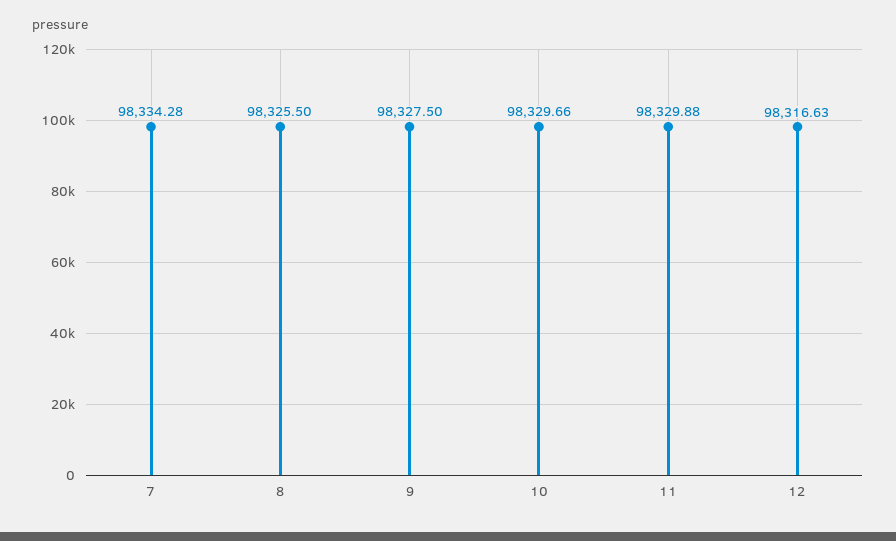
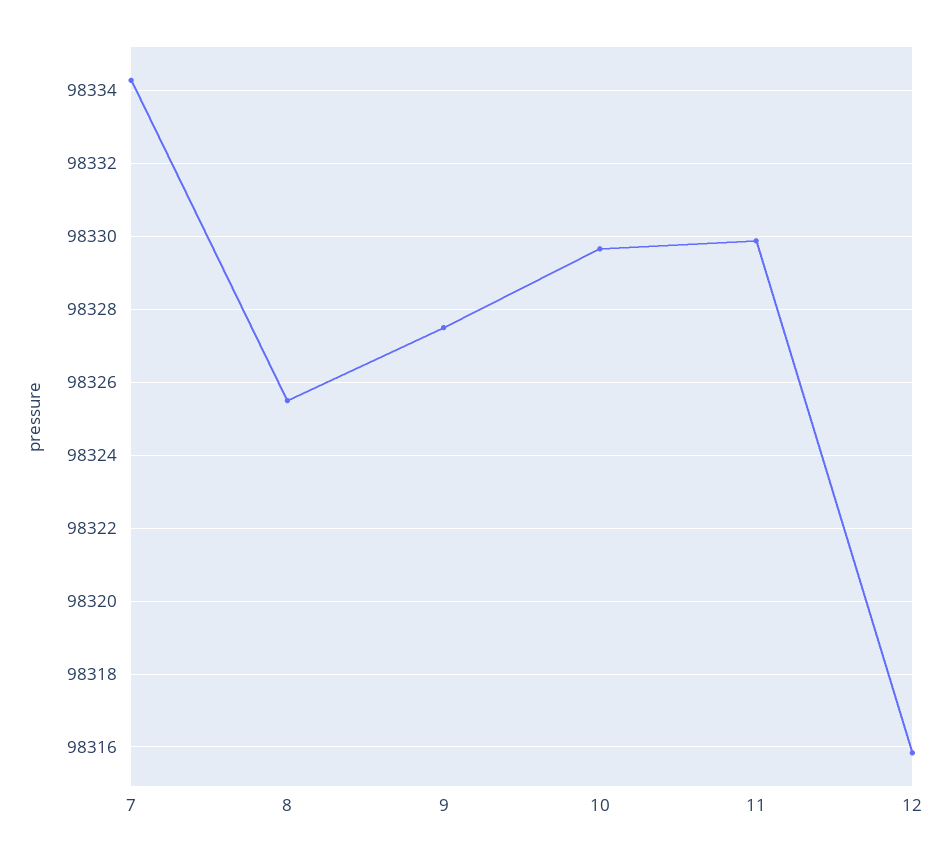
12: 98316.63 -> 98315.8

